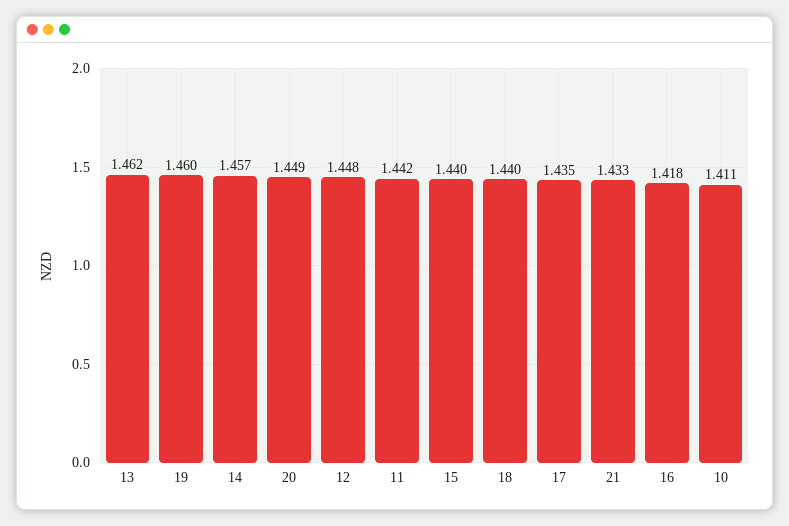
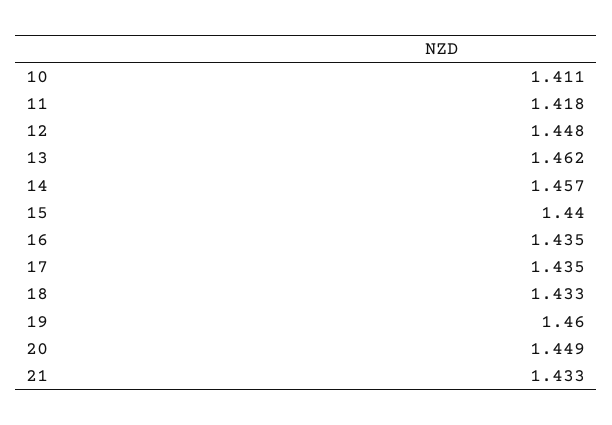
11: 1.442 -> 1.418
18: 1.44 -> 1.433
16: 1.418 -> 1.435

